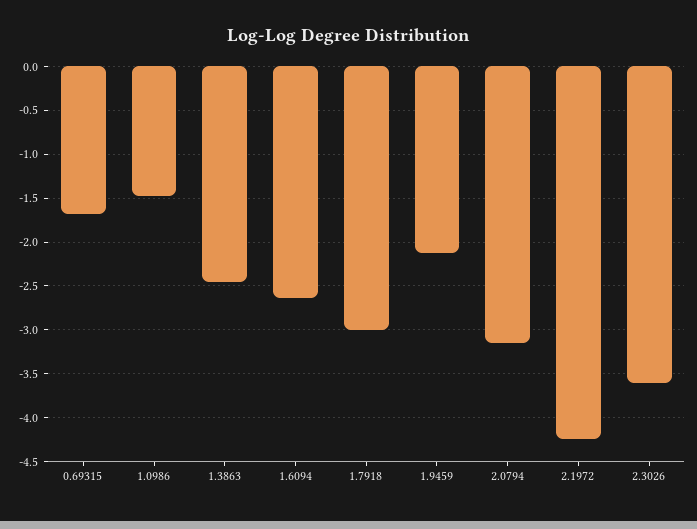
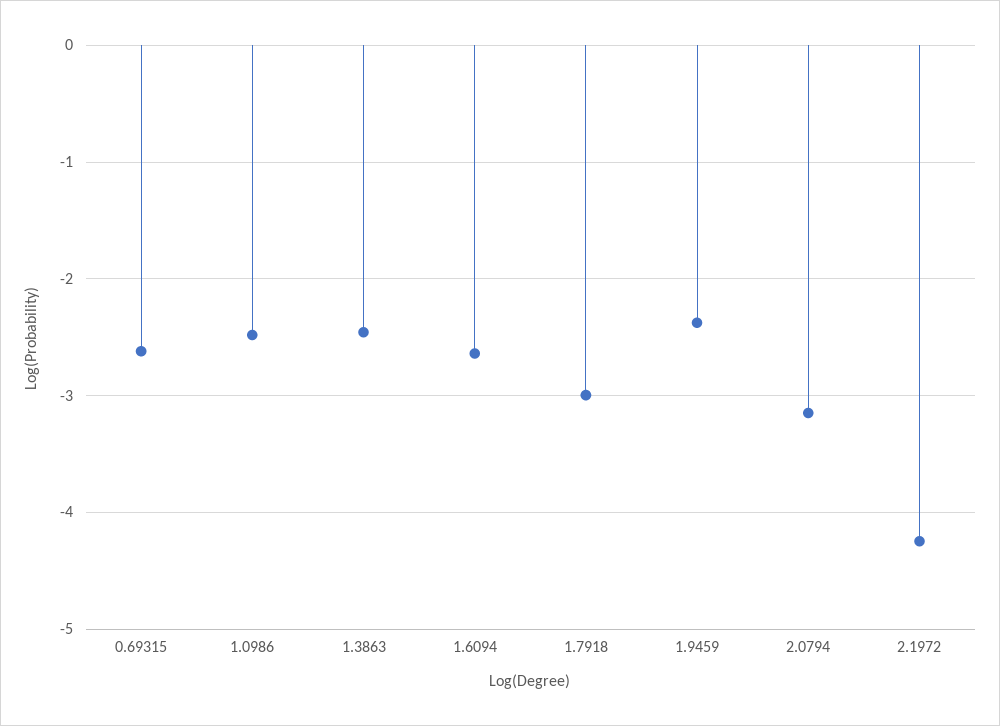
0.69315: -1.7 -> -2.6
1.0986: -1.5 -> -2.5
1.9459: -2.1 -> -2.4
2.3026: -3.6 -> none

